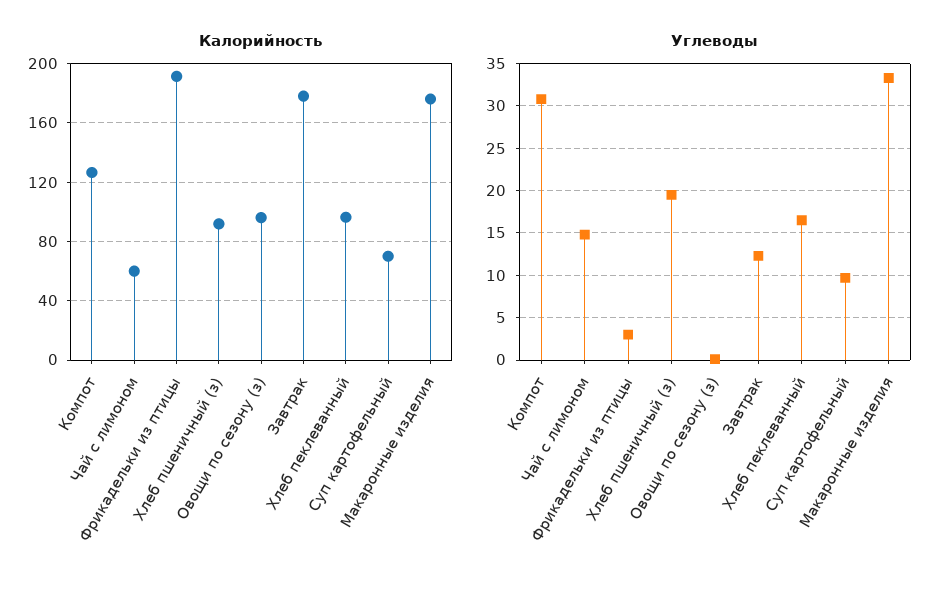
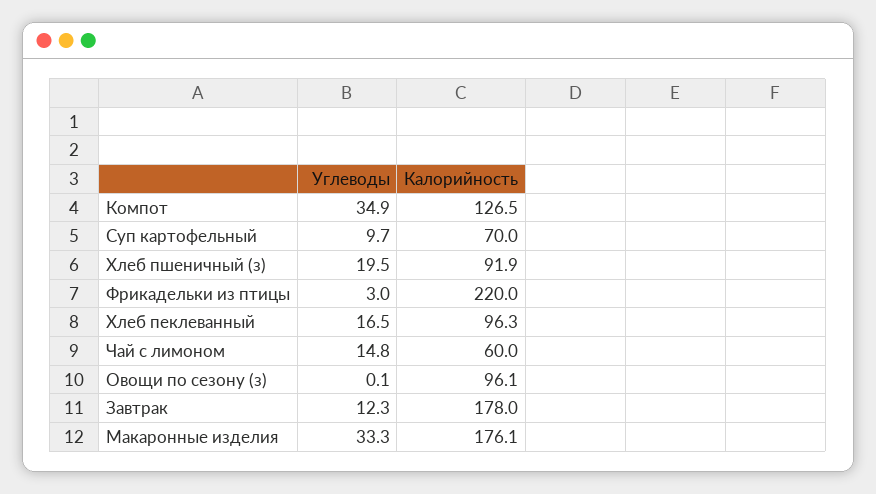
Калорийность, Фрикадельки из птицы: 190 -> 220
Углеводы, Компот: 31 -> 34.9

